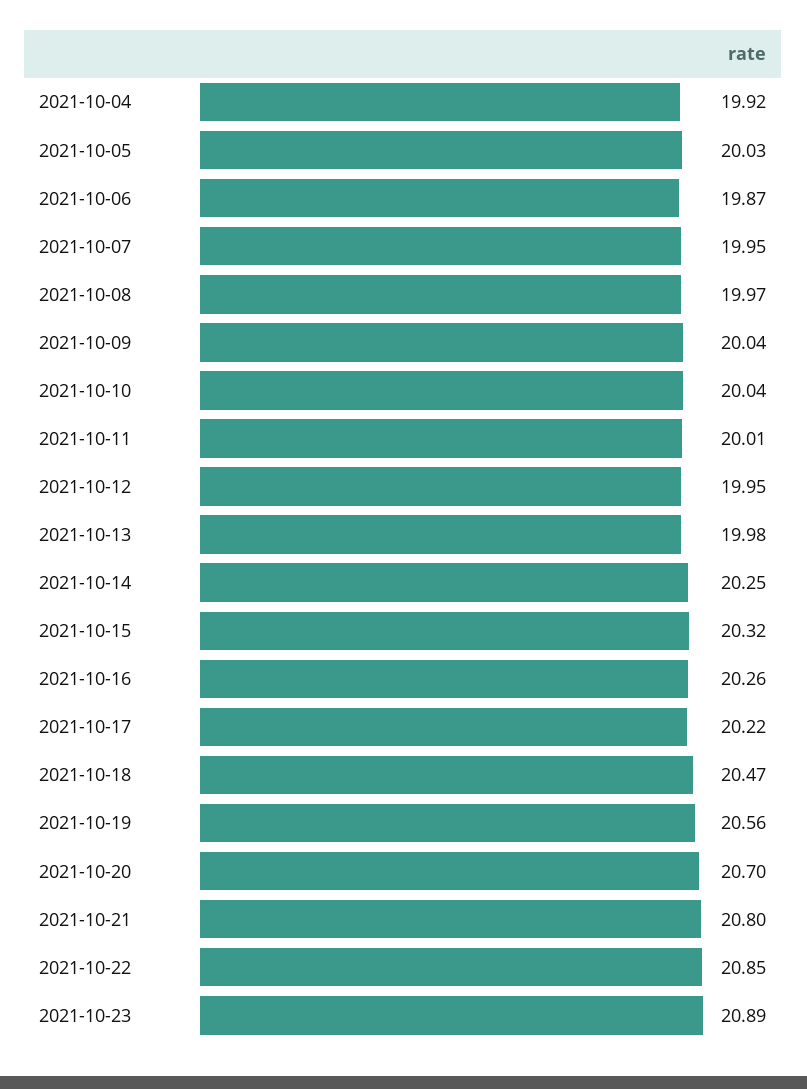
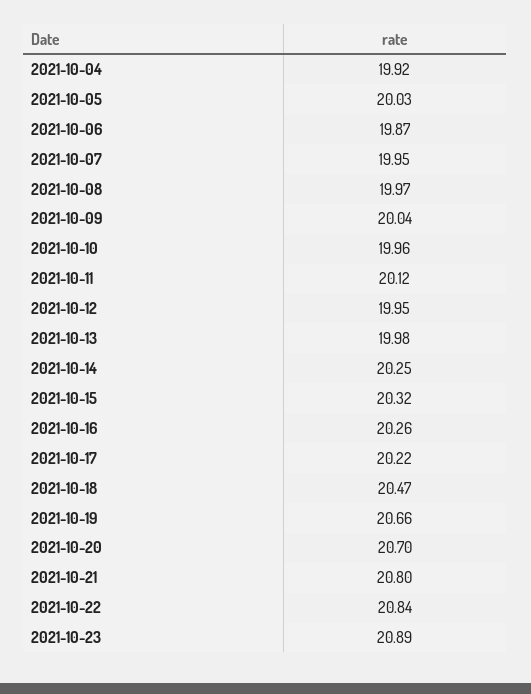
2021-10-10: 20.04 -> 19.96
2021-10-11: 20.01 -> 20.12
2021-10-19: 20.56 -> 20.66
2021-10-22: 20.85 -> 20.84

